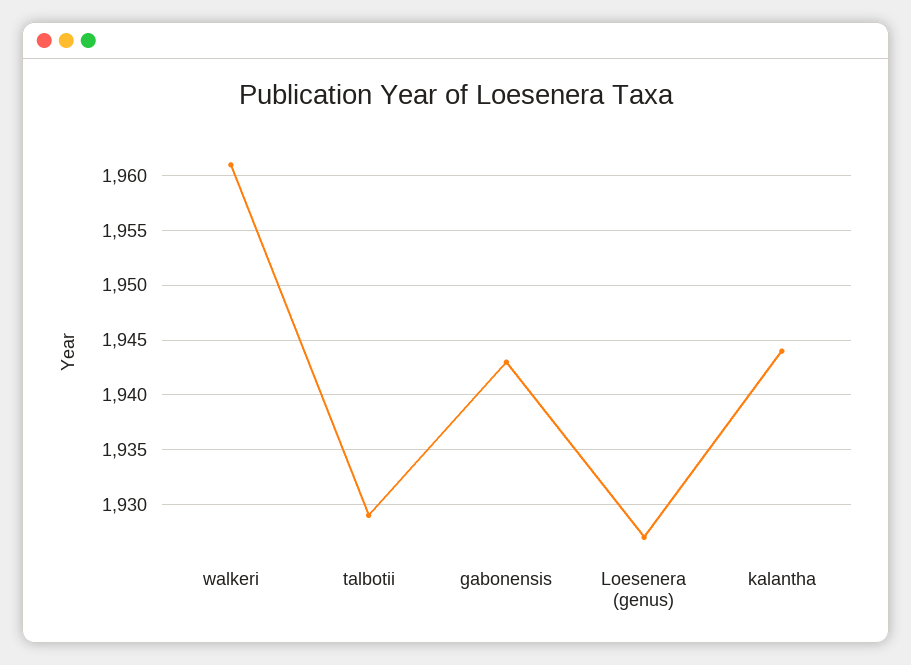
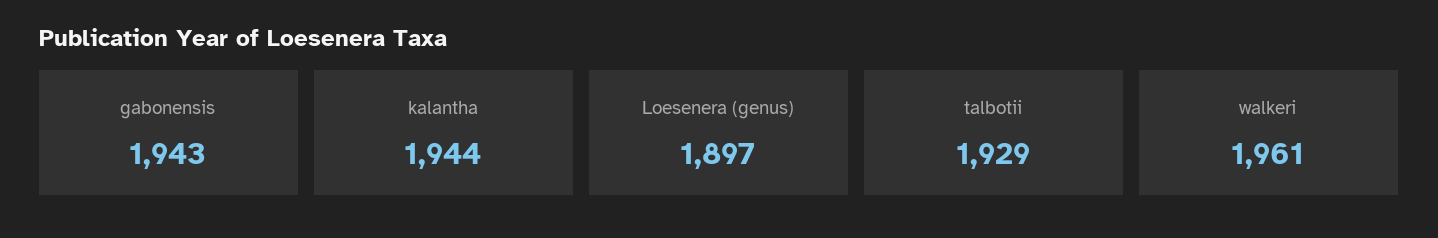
Loesenera (genus): 1927 -> 1897

